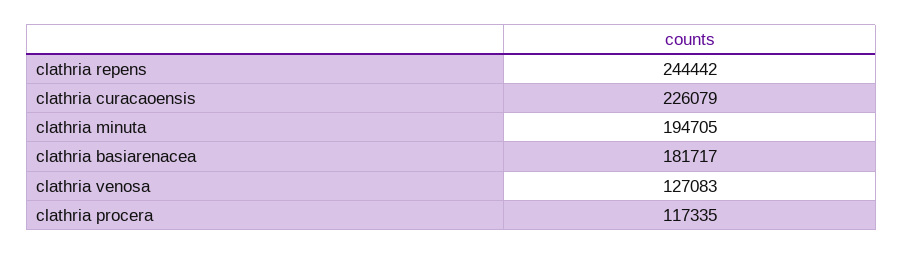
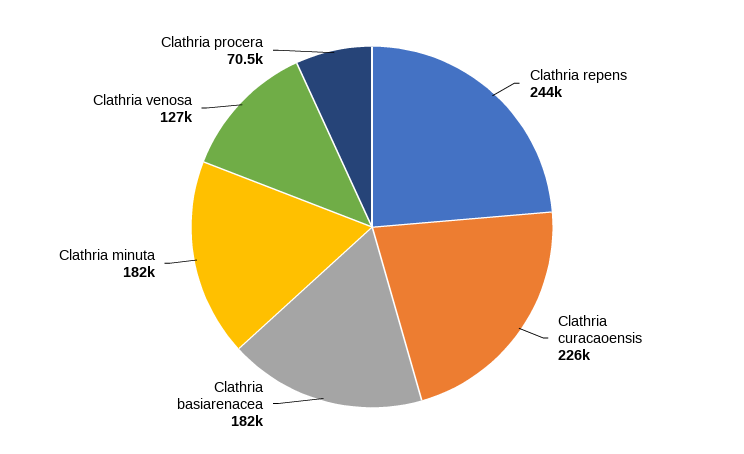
clathria minuta: 194705 -> 182000
clathria procera: 117335 -> 70500

